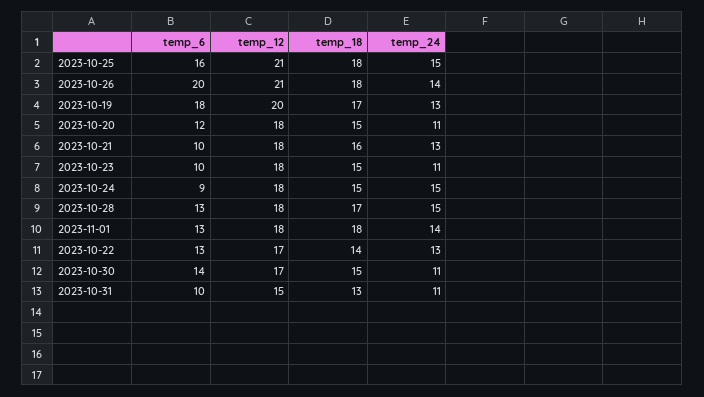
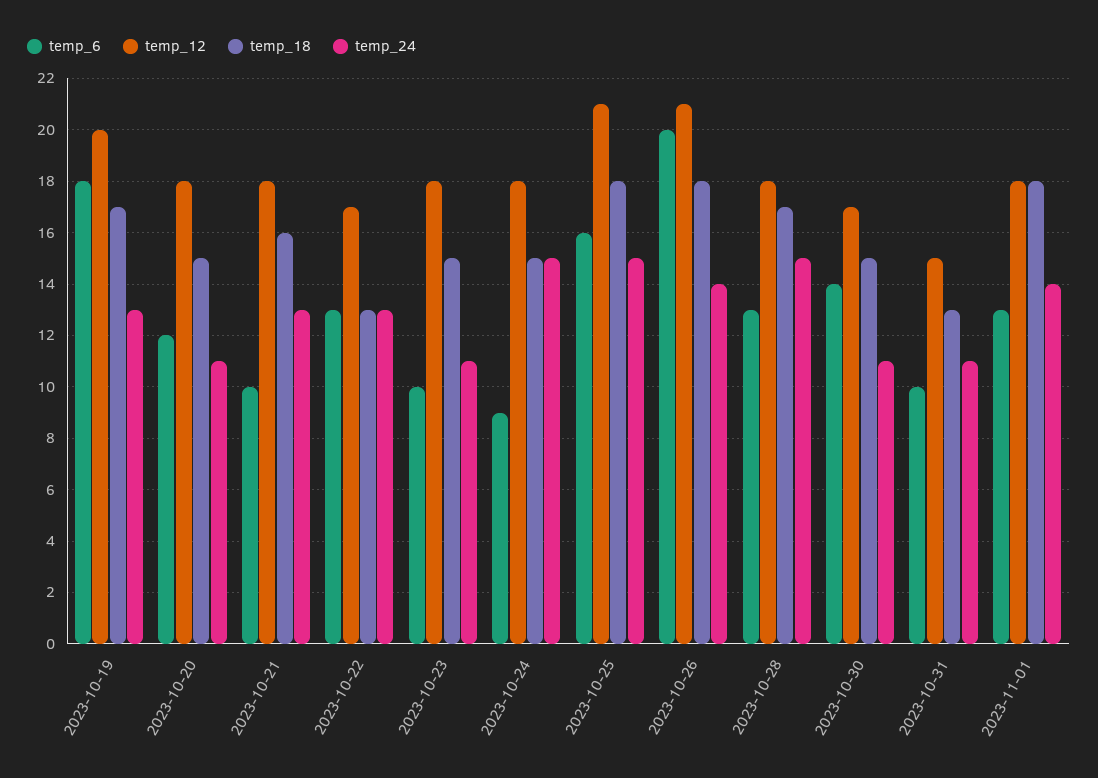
temp_18, 2023-10-22: 14 -> 13

